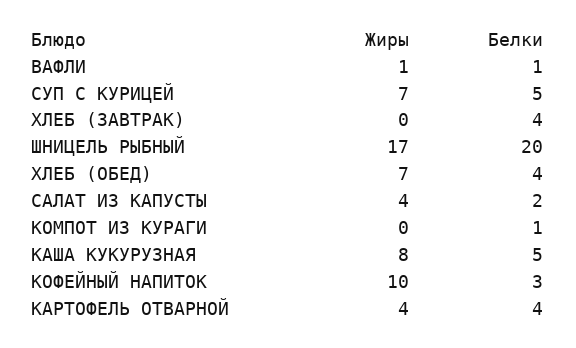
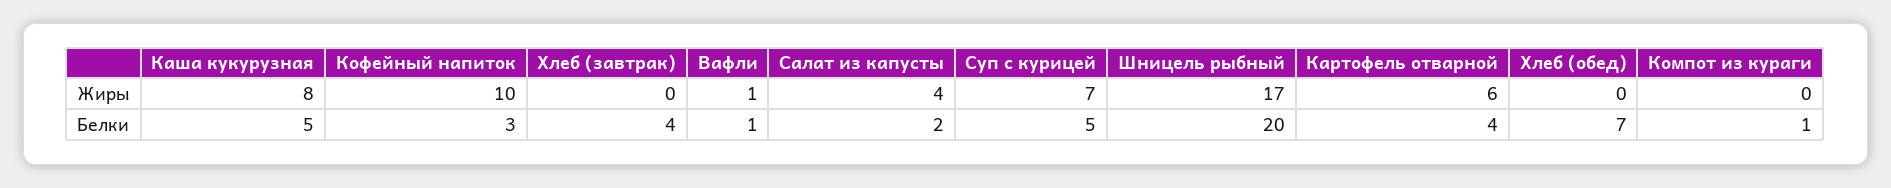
Жиры, ХЛЕБ (ОБЕД): 7 -> 0
Белки, ХЛЕБ (ОБЕД): 4 -> 7
Жиры, КАРТОФЕЛЬ ОТВАРНОЙ: 4 -> 6

